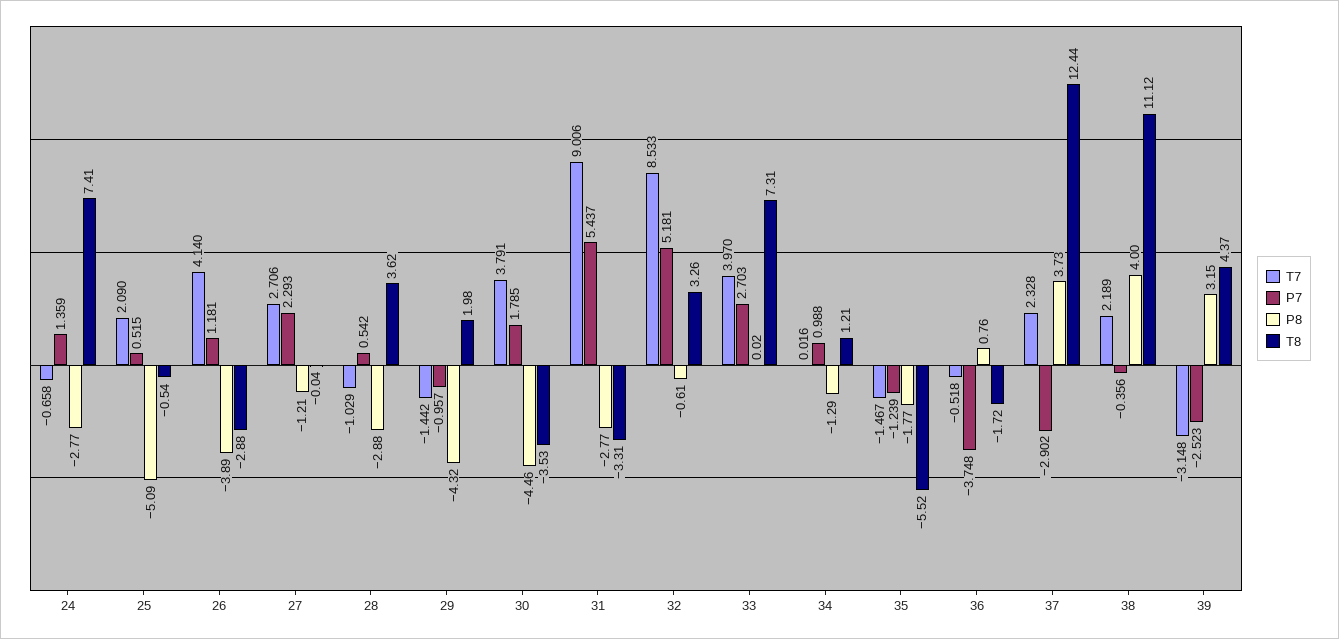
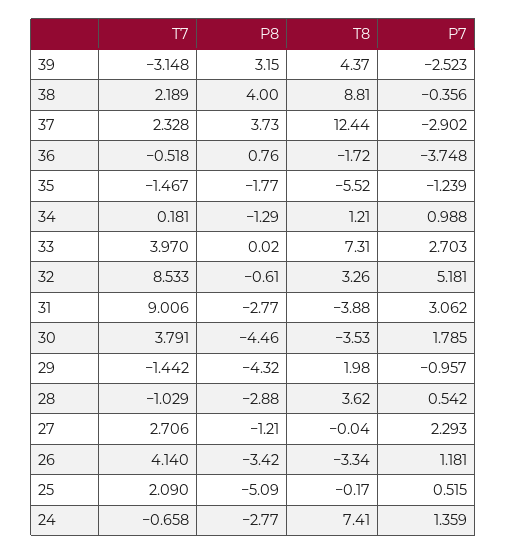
T8, 25: -0.54 -> -0.17
P8, 26: -3.89 -> -3.42
T8, 26: -2.88 -> -3.34
P7, 31: 5.437 -> 3.062
T8, 31: -3.31 -> -3.88
T7, 34: 0.016 -> 0.181
T8, 38: 11.12 -> 8.81

